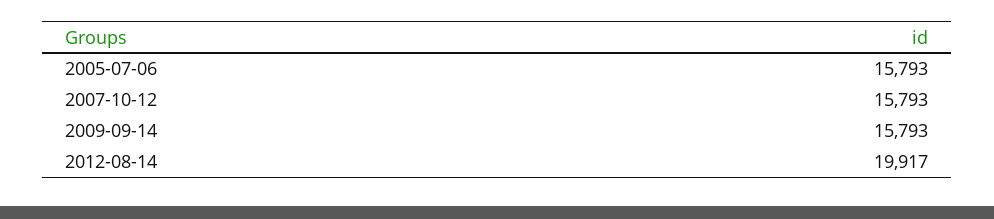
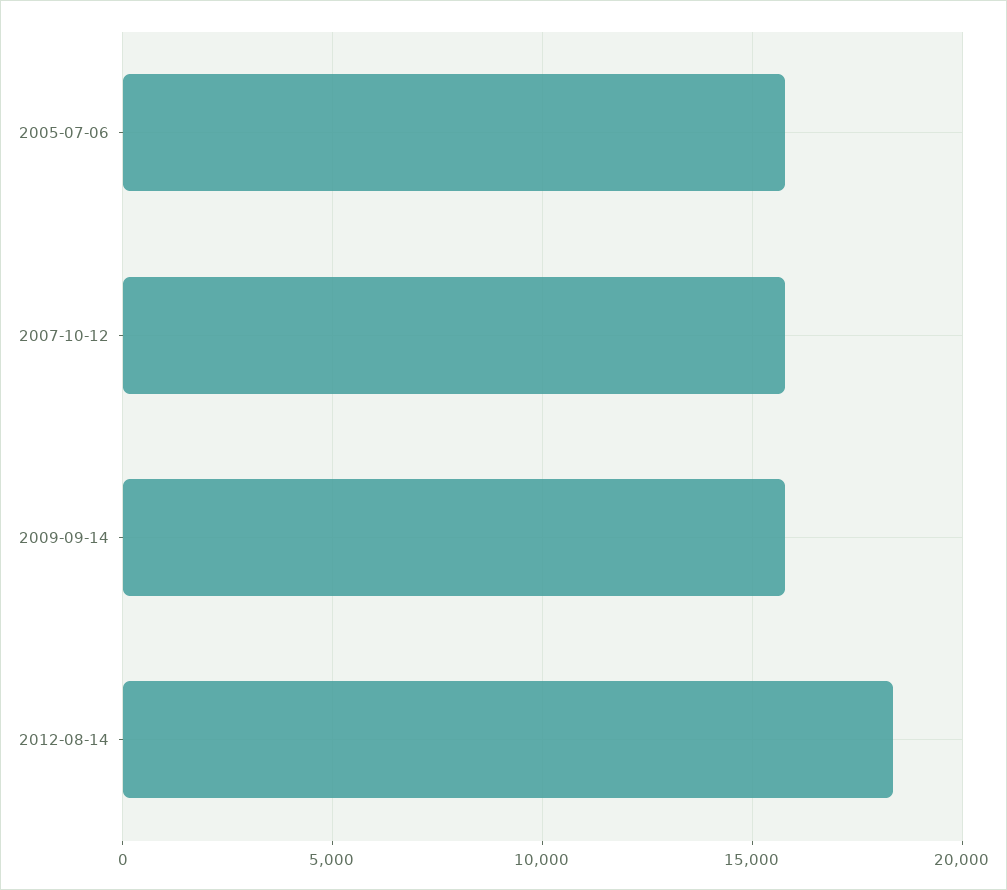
2012-08-14: 19917 -> 18500

